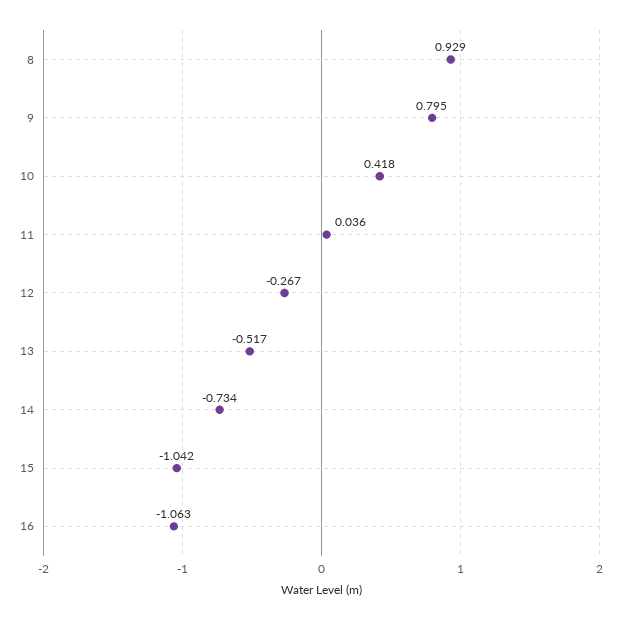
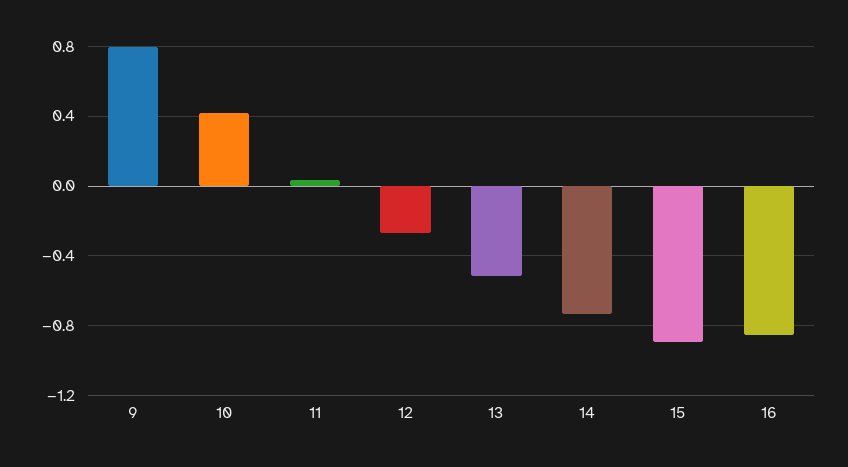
8: 0.929 -> none
15: -1.042 -> -0.9
16: -1.063 -> -0.85

